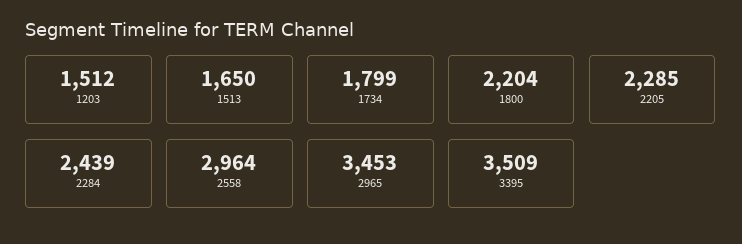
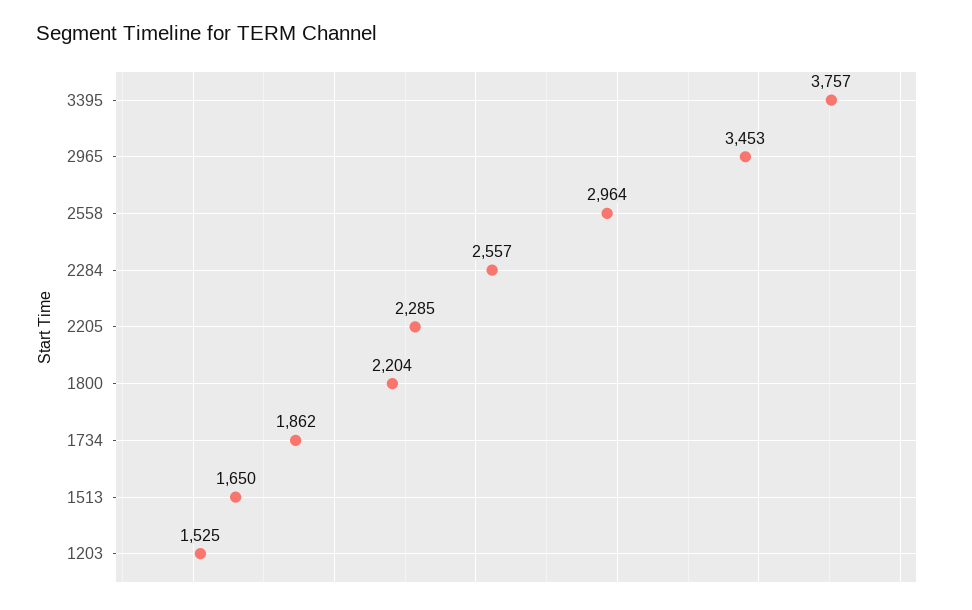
1203: 1512 -> 1525
1734: 1799 -> 1862
2284: 2439 -> 2557
3395: 3509 -> 3757

